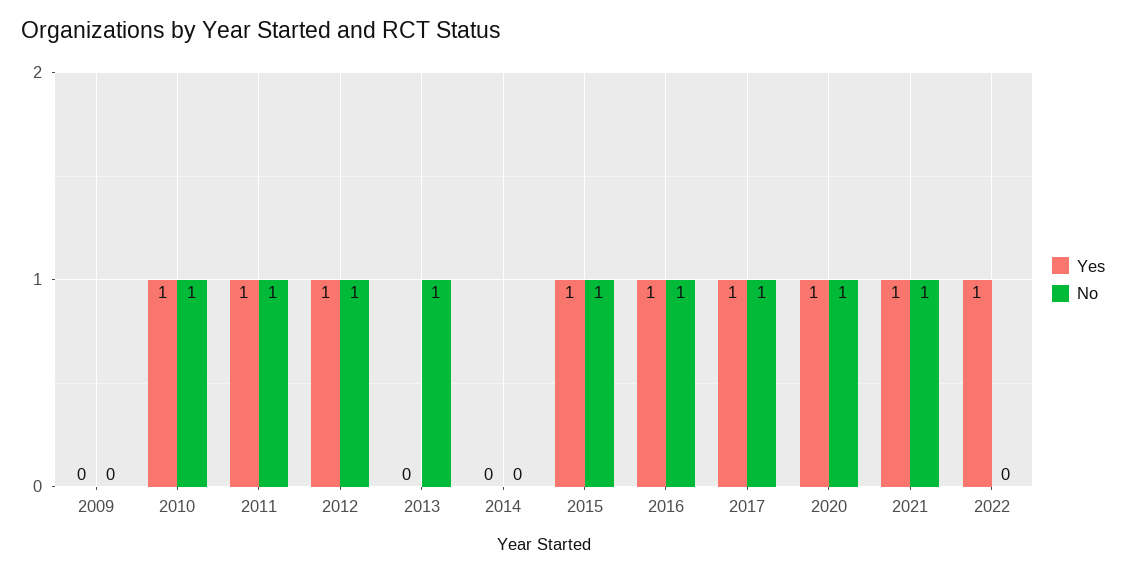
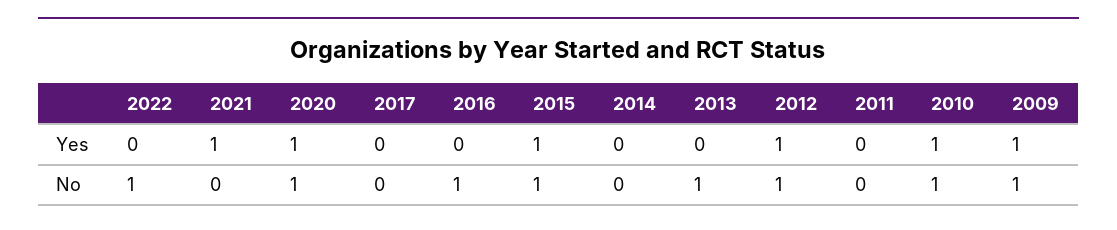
Yes, 2009: 0 -> 1
No, 2009: 0 -> 1
Yes, 2011: 1 -> 0
No, 2011: 1 -> 0
Yes, 2016: 1 -> 0
Yes, 2017: 1 -> 0
No, 2017: 1 -> 0
No, 2021: 1 -> 0
Yes, 2022: 1 -> 0
No, 2022: 0 -> 1

